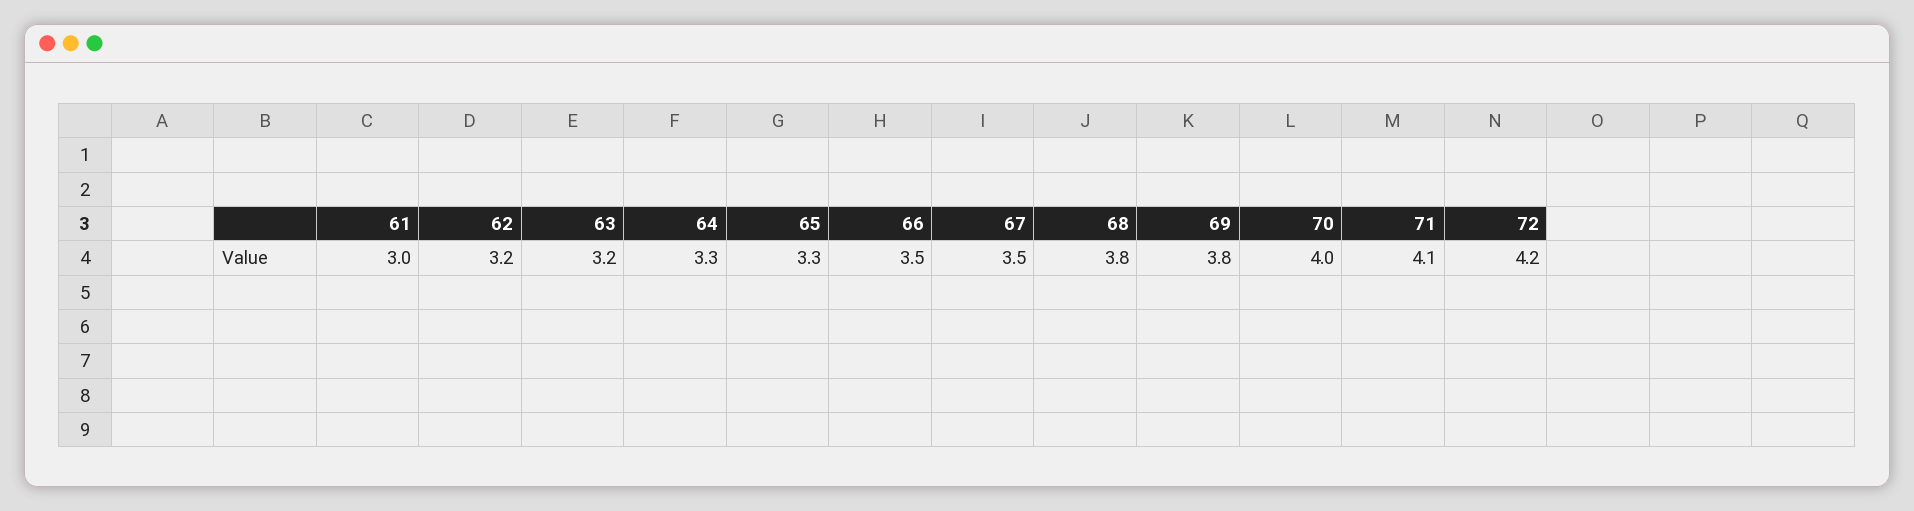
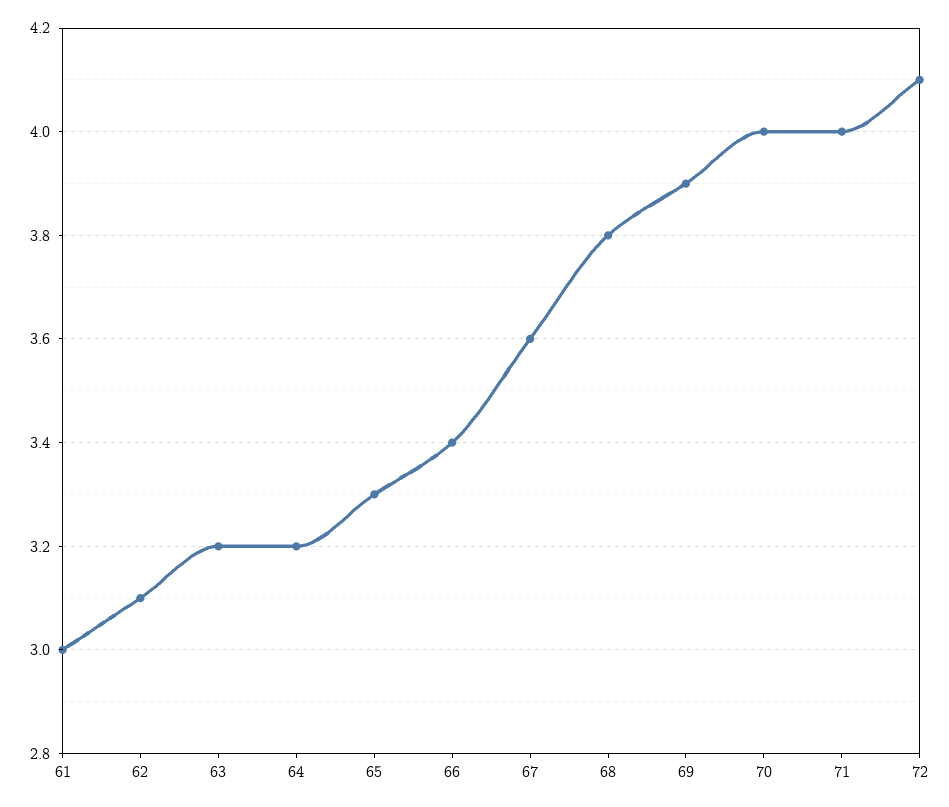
62: 3.2 -> 3.1
64: 3.3 -> 3.2
66: 3.5 -> 3.4
67: 3.5 -> 3.6
69: 3.8 -> 3.9
71: 4.1 -> 4
72: 4.2 -> 4.1

